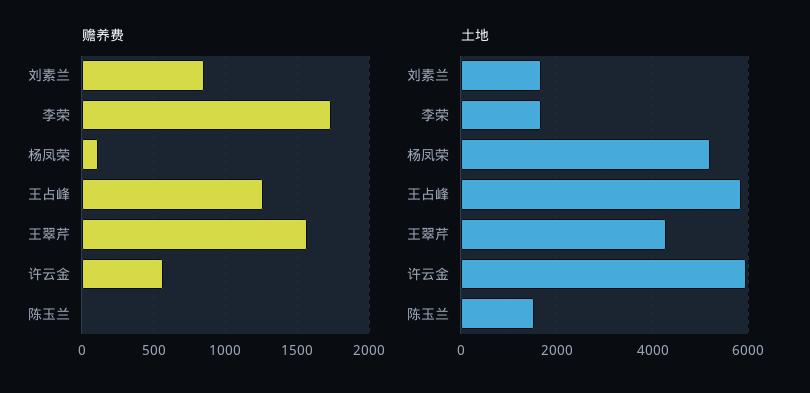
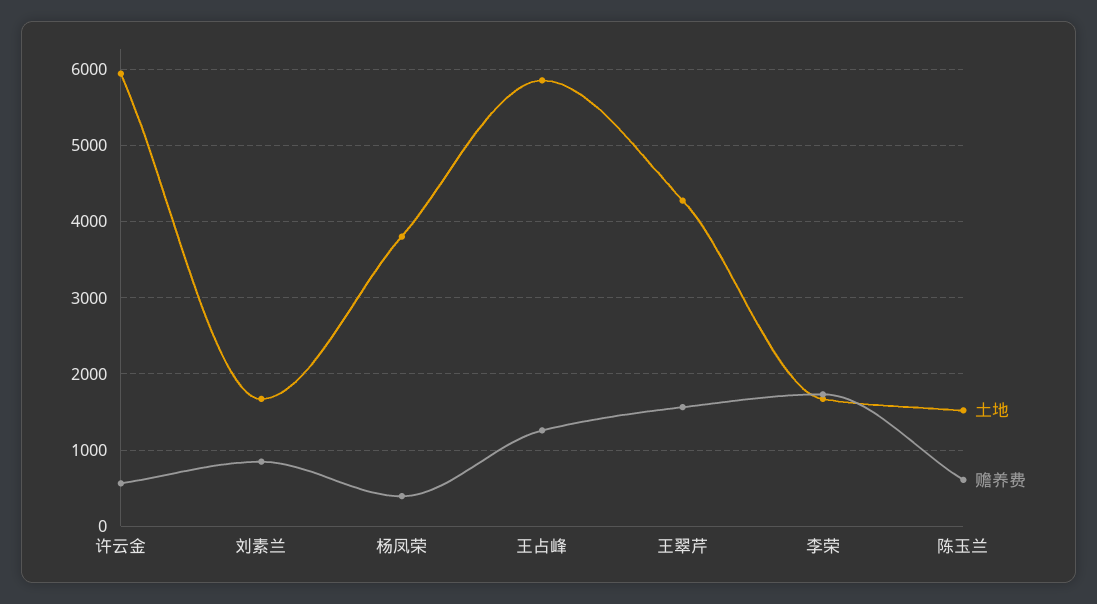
赡养费, 杨凤荣: 100 -> 400
赡养费, 陈玉兰: 0 -> 600
土地, 杨凤荣: 5200 -> 3800

